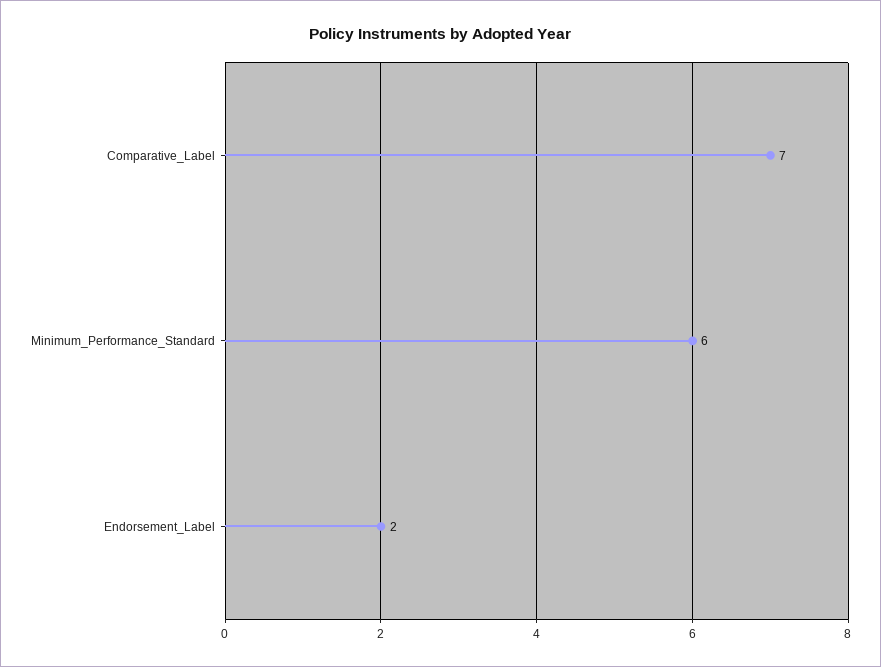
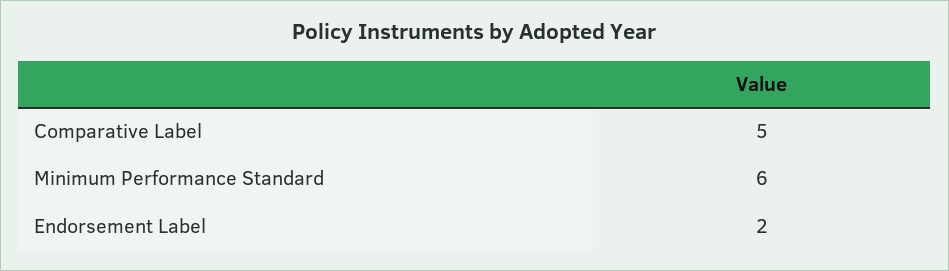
Comparative_Label: 7 -> 5

